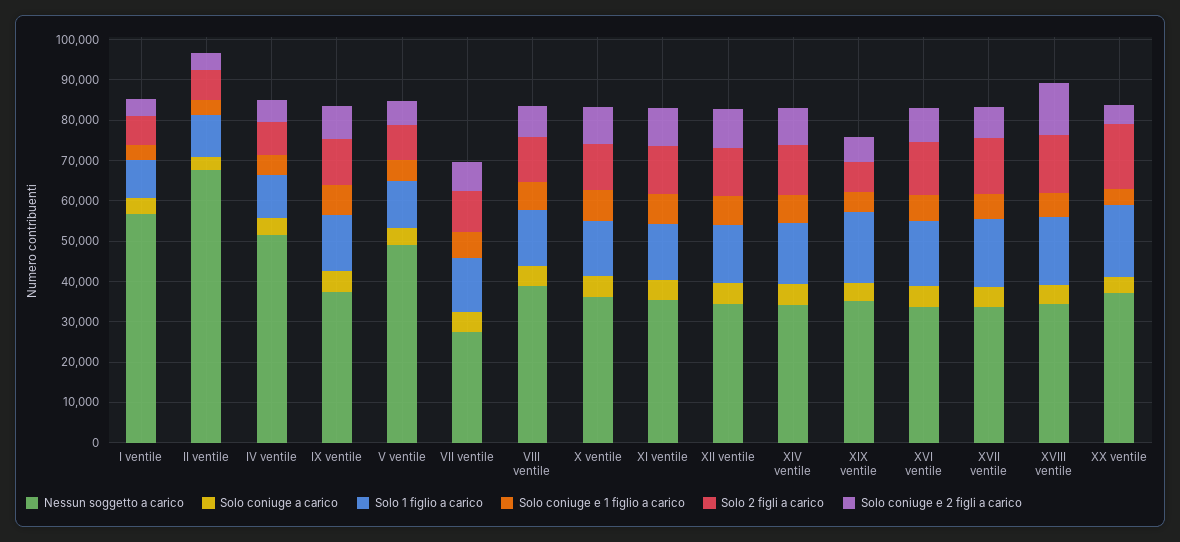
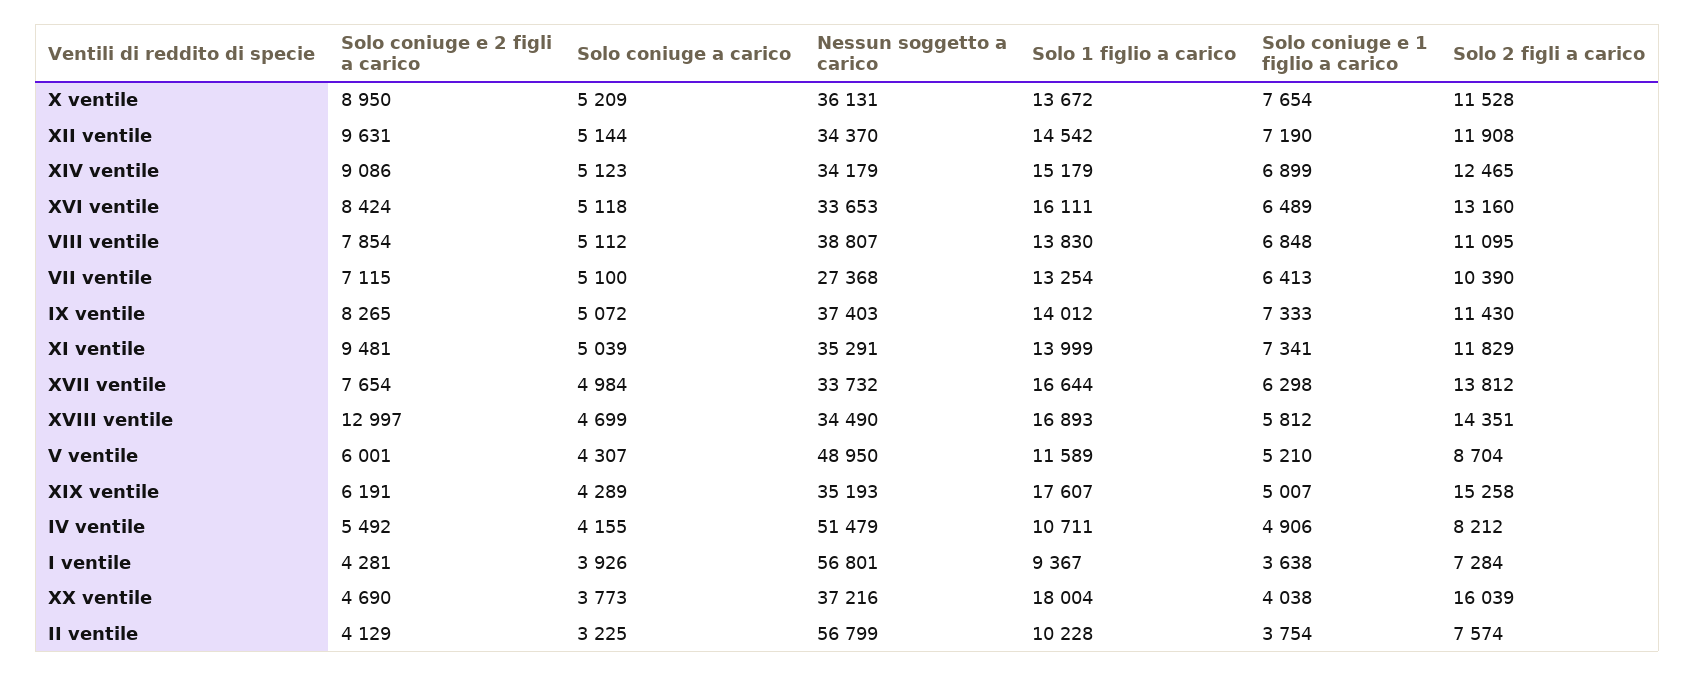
Nessun soggetto a carico, II ventile: 68000 -> 56799
Solo 2 figli a carico, XIX ventile: 8000 -> 15258

